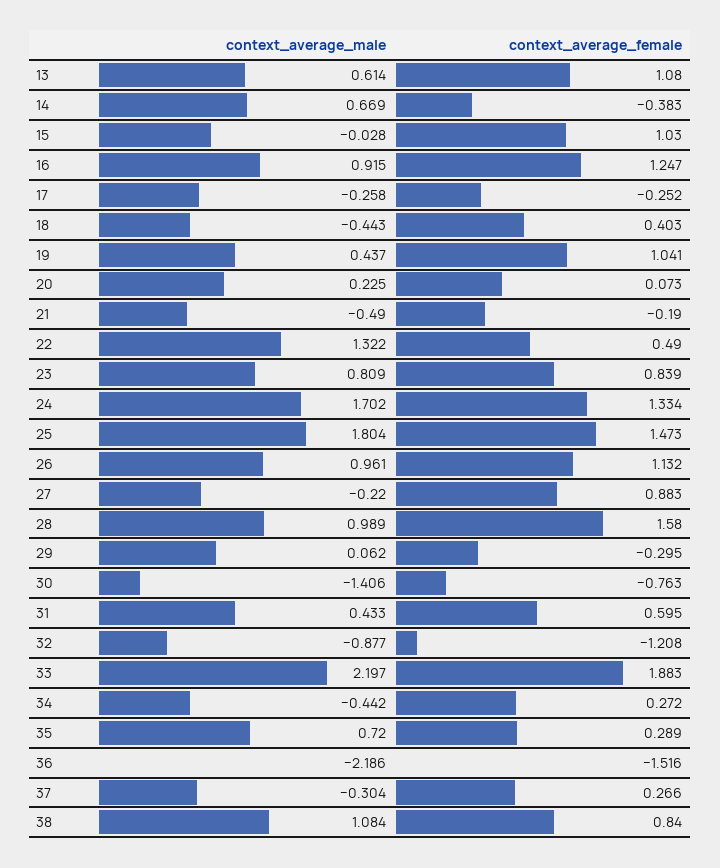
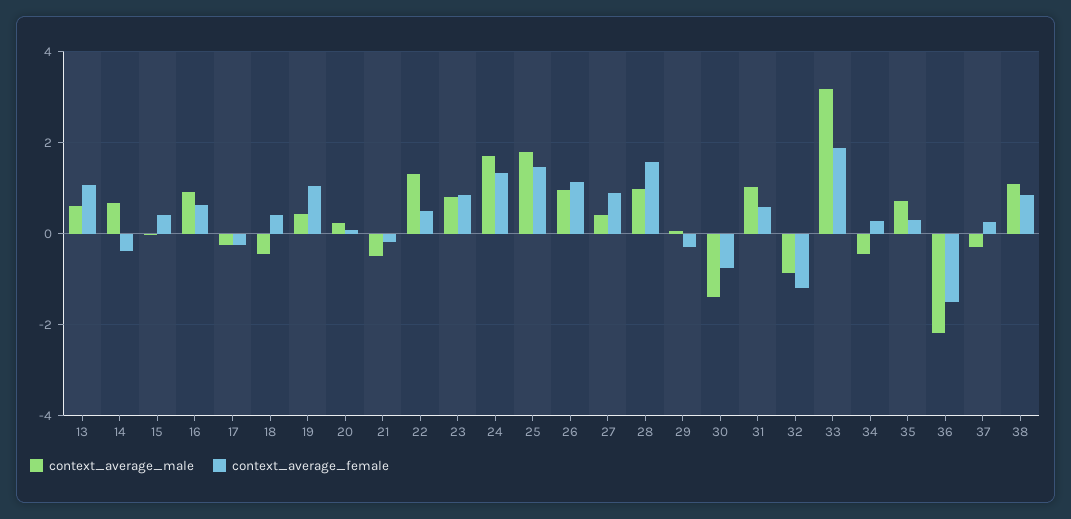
context_average_female, 15: 1.03 -> 0.4
context_average_female, 16: 1.247 -> 0.6
context_average_male, 27: -0.22 -> 0.4
context_average_male, 31: 0.433 -> 1
context_average_male, 33: 2.197 -> 3.2

